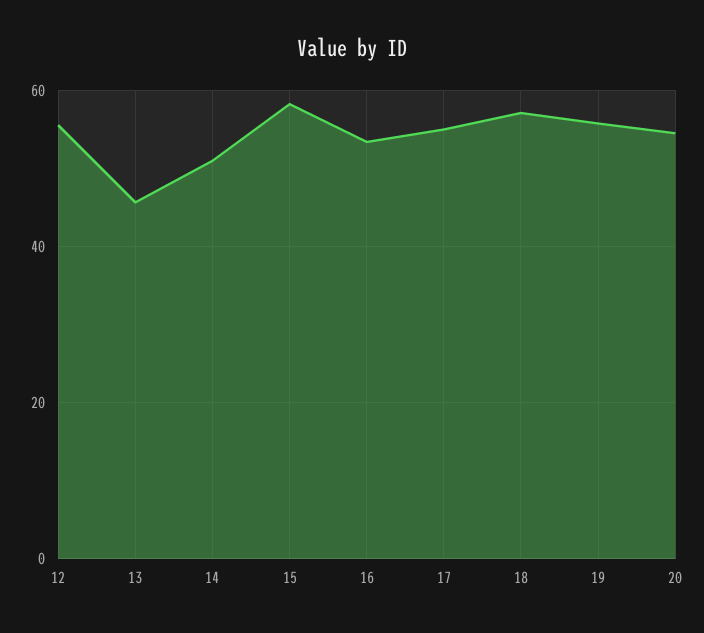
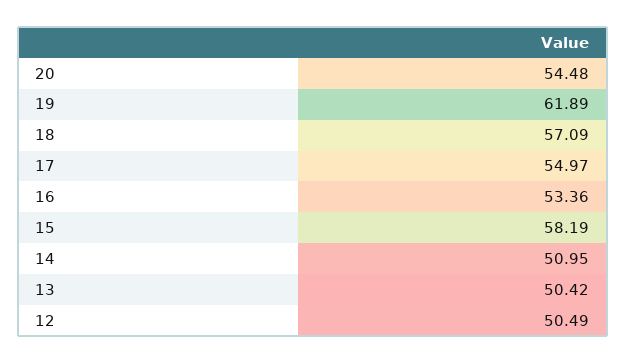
12: 56 -> 50.49
13: 46 -> 50.42
19: 56 -> 61.89

